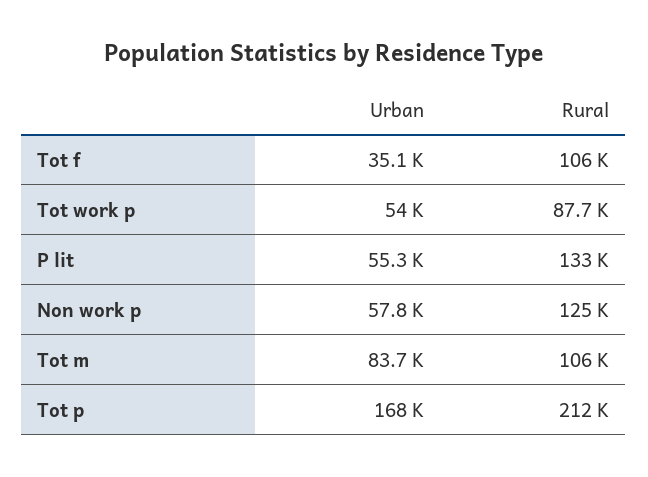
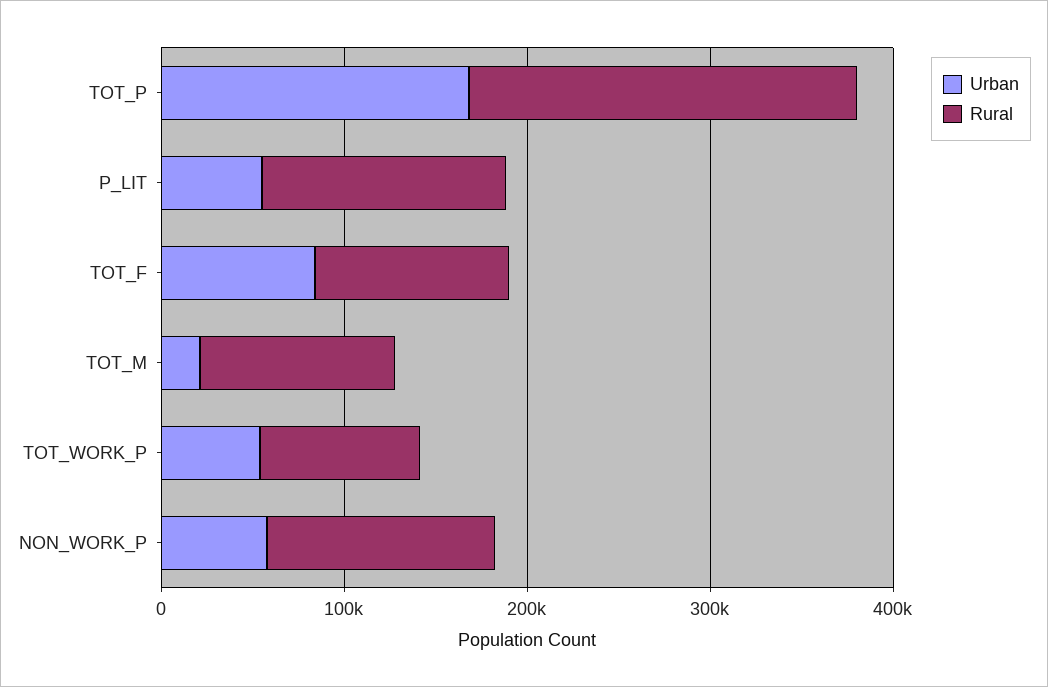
Urban, Tot f: 35100 -> 80000
Urban, Tot m: 83700 -> 20000

